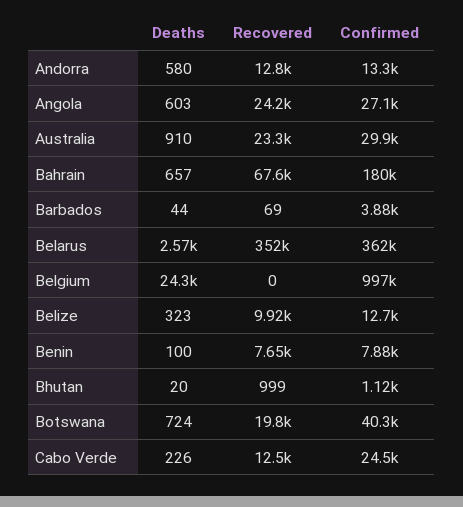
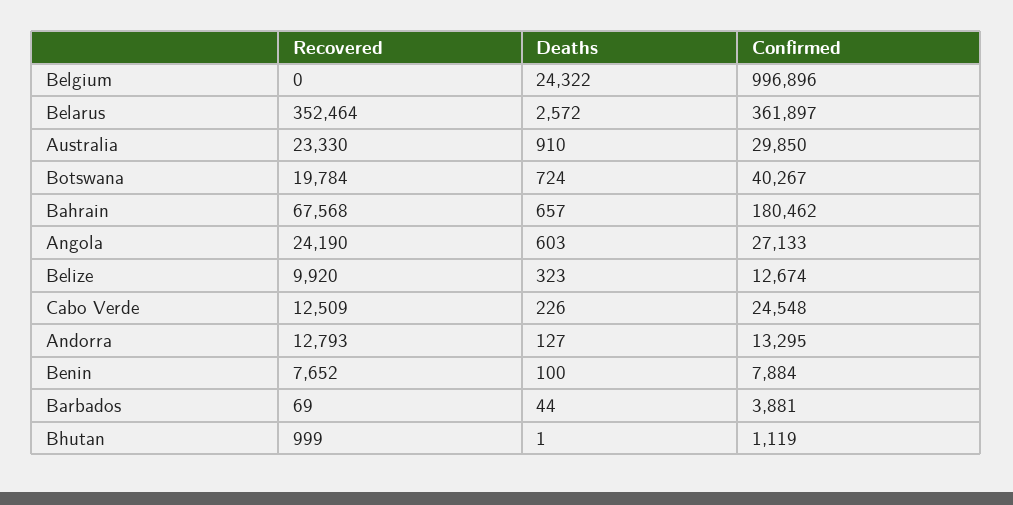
Deaths, Andorra: 580 -> 127
Deaths, Bhutan: 20 -> 1

